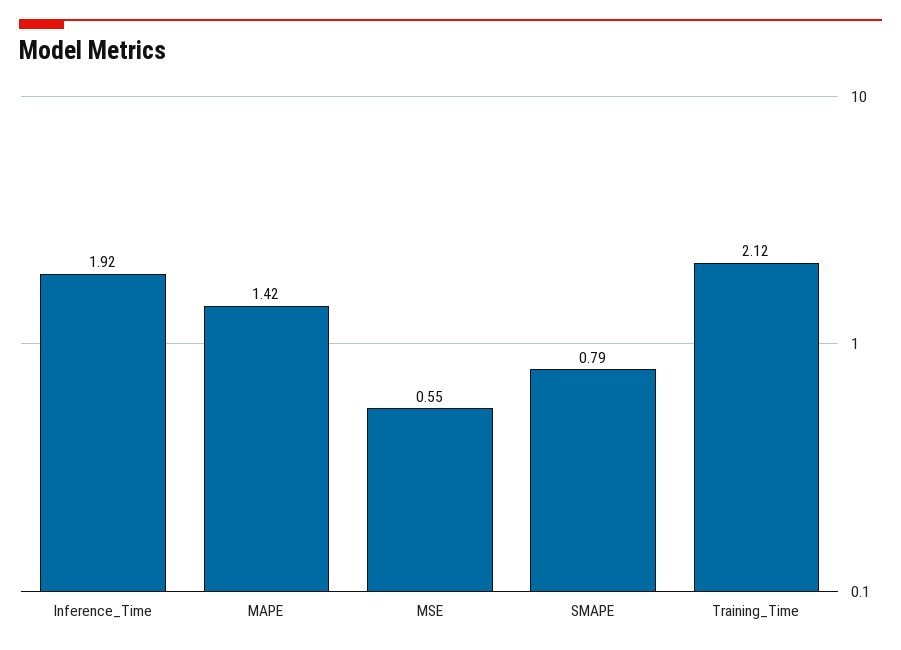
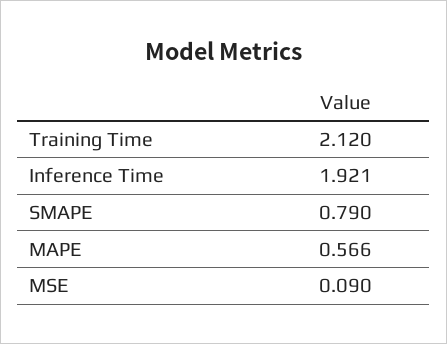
MAPE: 1.42 -> 0.566
MSE: 0.55 -> 0.09

